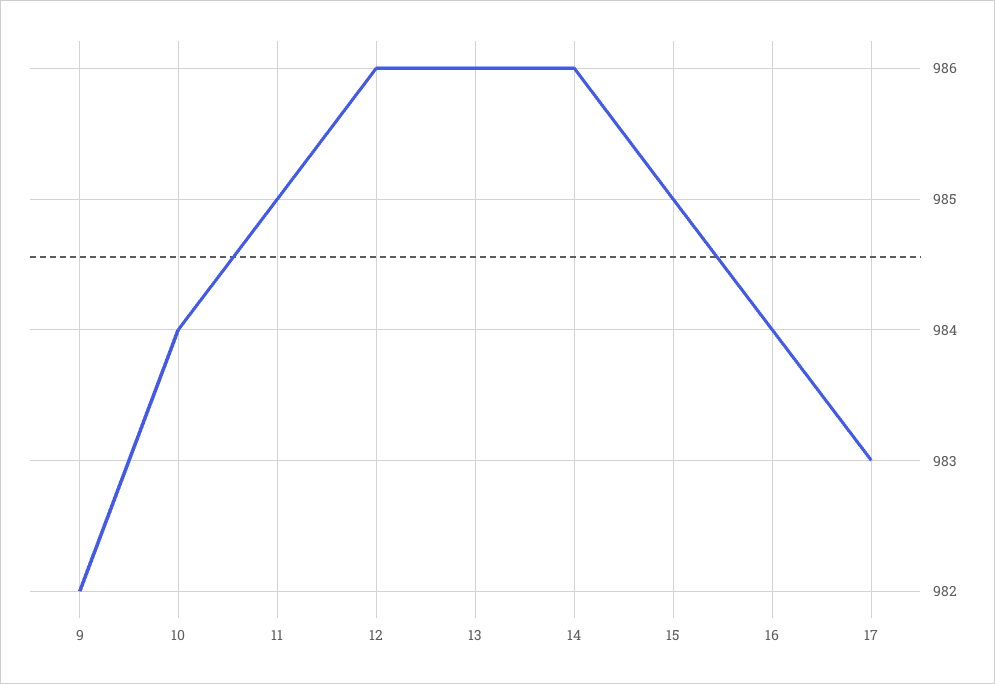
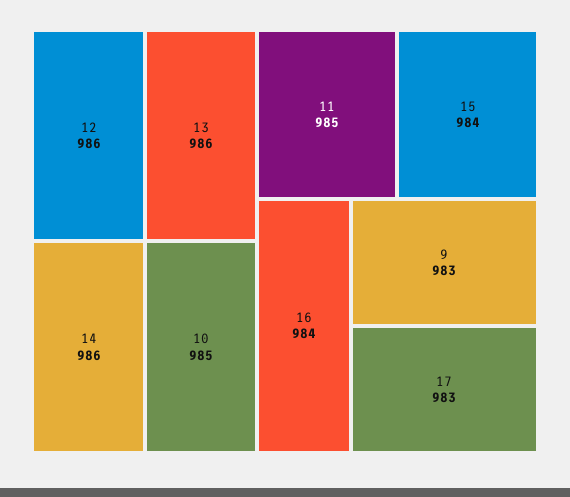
9: 982 -> 983
10: 984 -> 985
15: 985 -> 984

